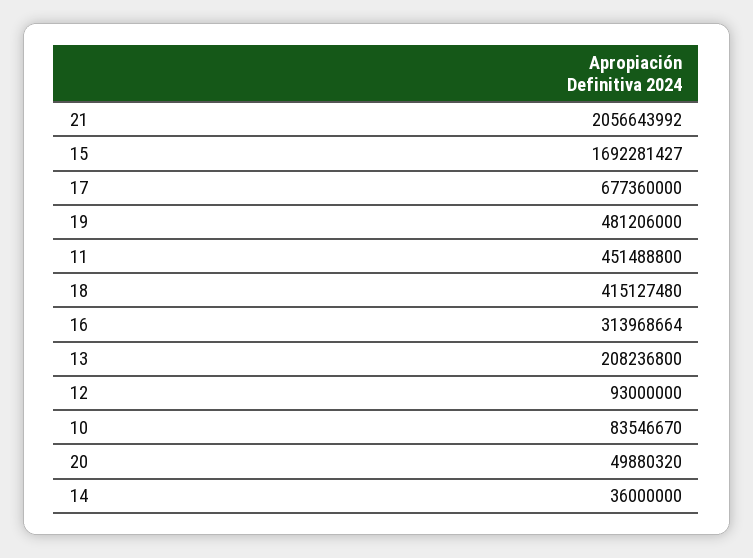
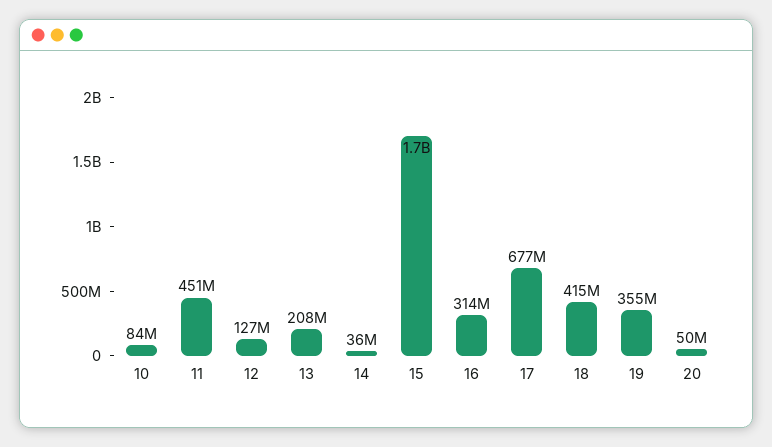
21: 2056643992 -> none
19: 481206000 -> 355000000
12: 93000000 -> 127000000

